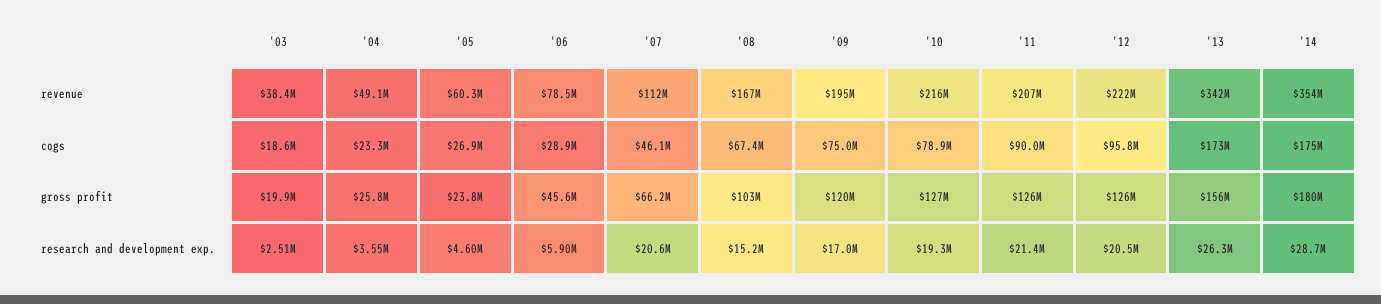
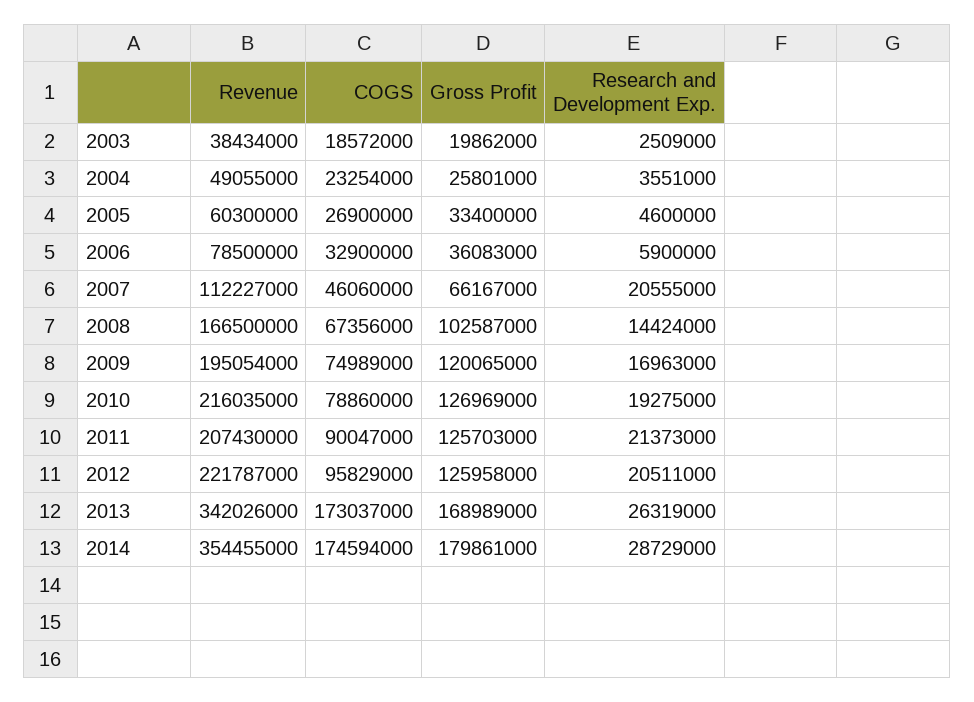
'06, cogs: 28900000 -> 32900000
'05, gross profit: 23800000 -> 33400000
'06, gross profit: 45600000 -> 36083000
'13, gross profit: 156000000 -> 168989000
'08, research and development exp.: 15200000 -> 14424000

